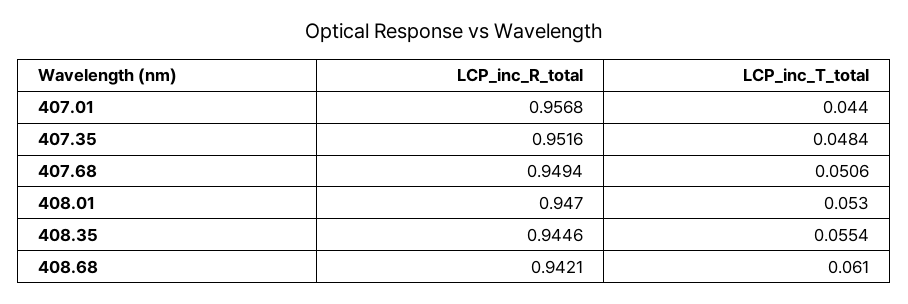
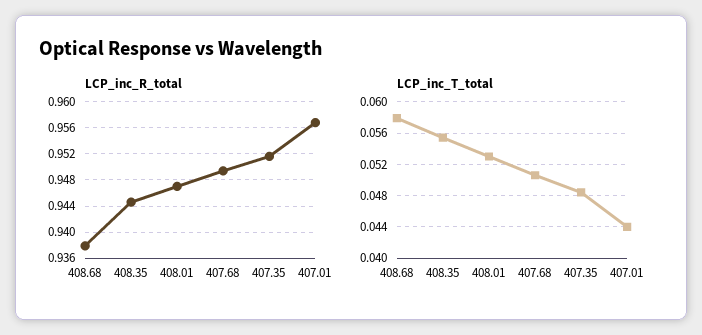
LCP_inc_R_total, 408.68: 0.9421 -> 0.938
LCP_inc_T_total, 408.68: 0.061 -> 0.058

